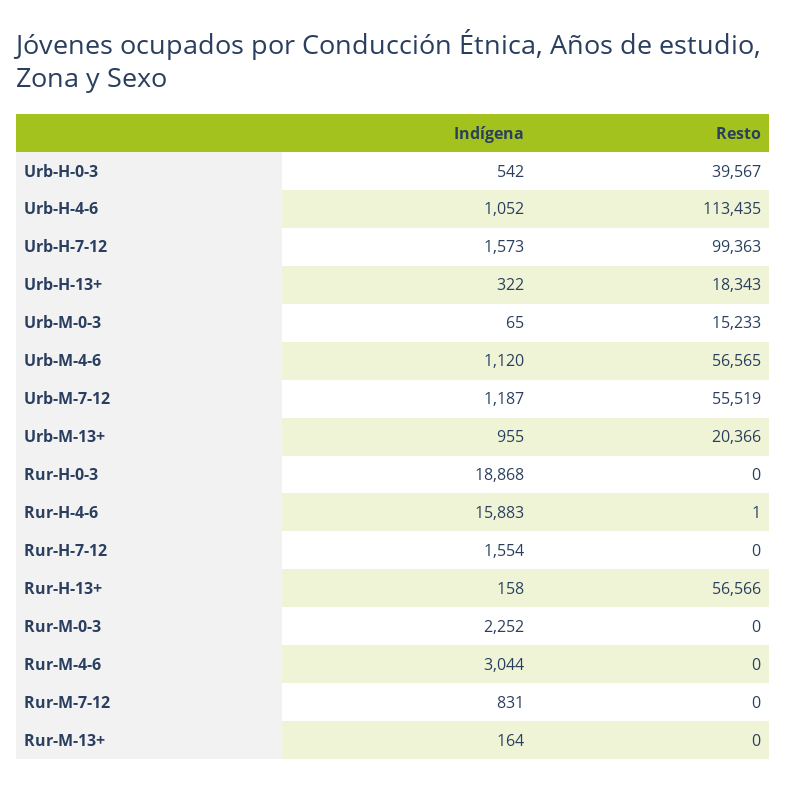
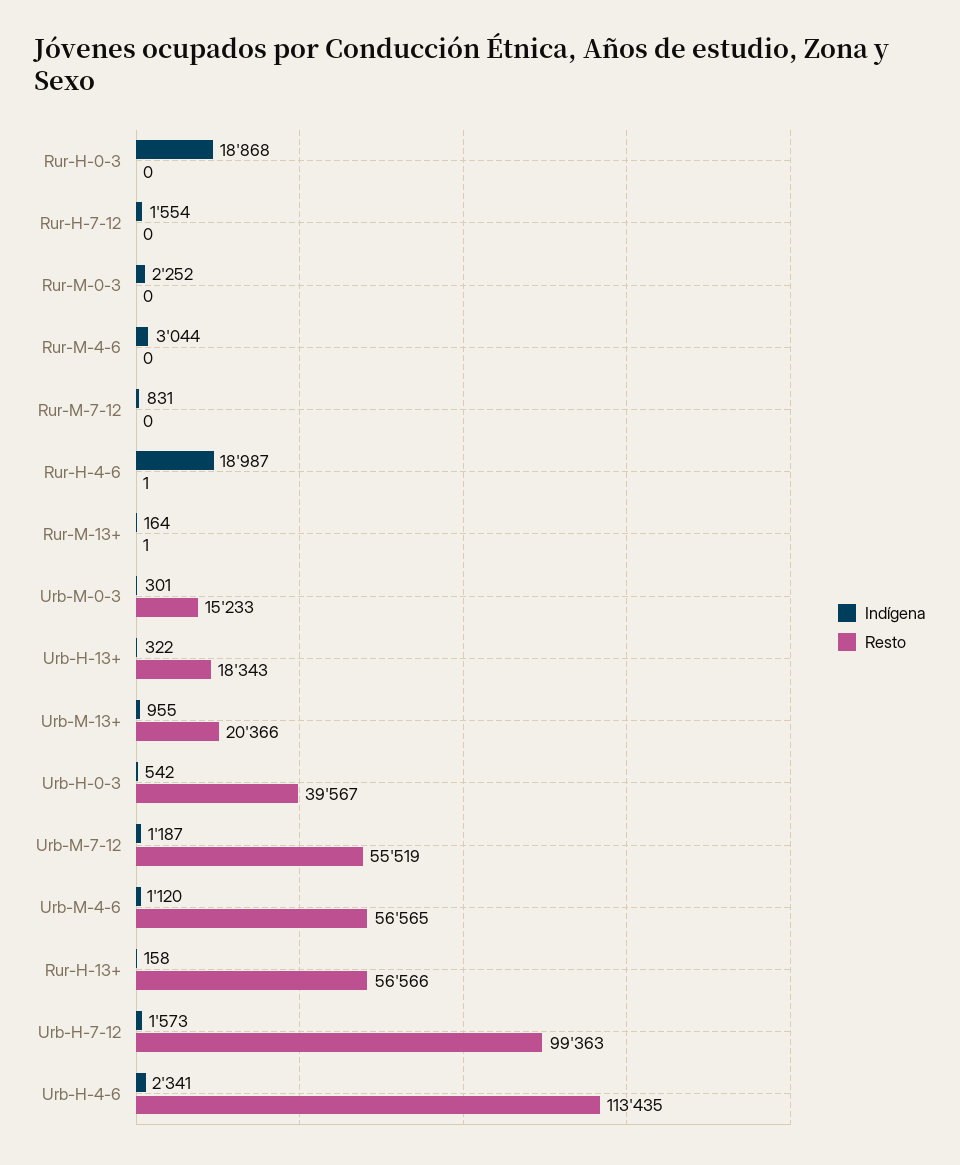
Indígena, Urb-H-4-6: 1052 -> 2341
Indígena, Urb-M-0-3: 65 -> 301
Indígena, Rur-H-4-6: 15883 -> 18987
Resto, Rur-M-13+: 0 -> 1

